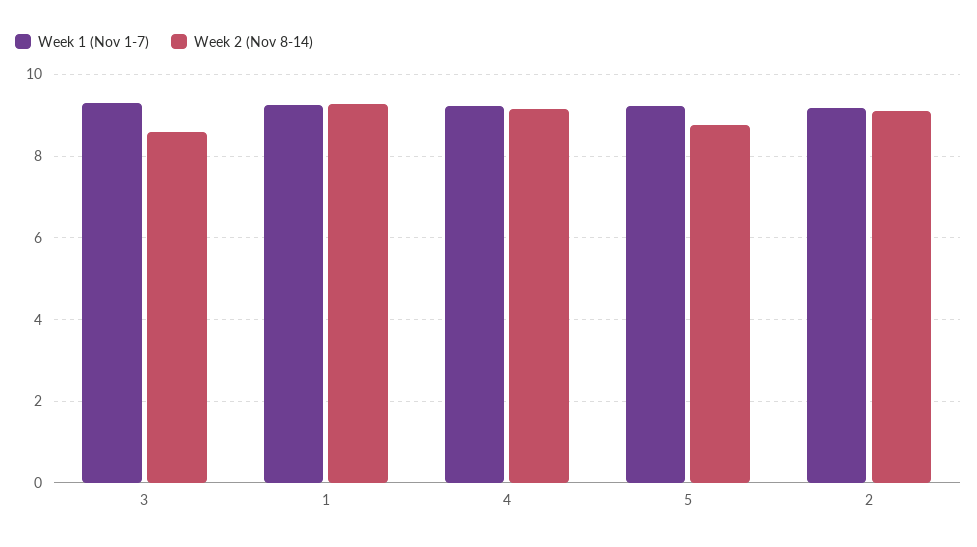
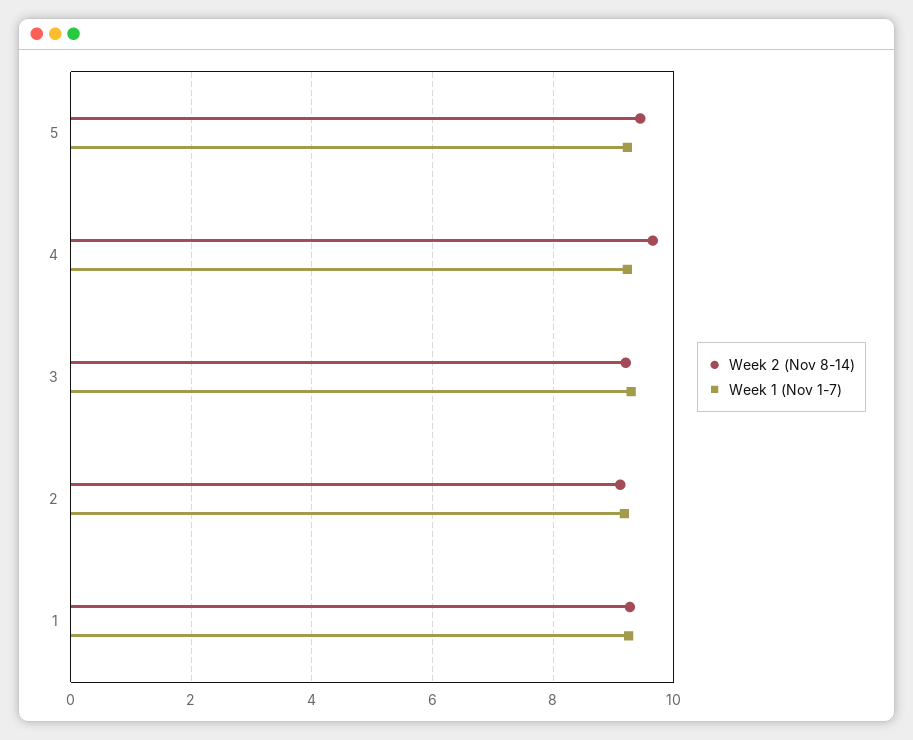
Week 2 (Nov 8-14), 3: 8.6 -> 9.2
Week 2 (Nov 8-14), 4: 9.2 -> 9.6
Week 2 (Nov 8-14), 5: 8.8 -> 9.4

